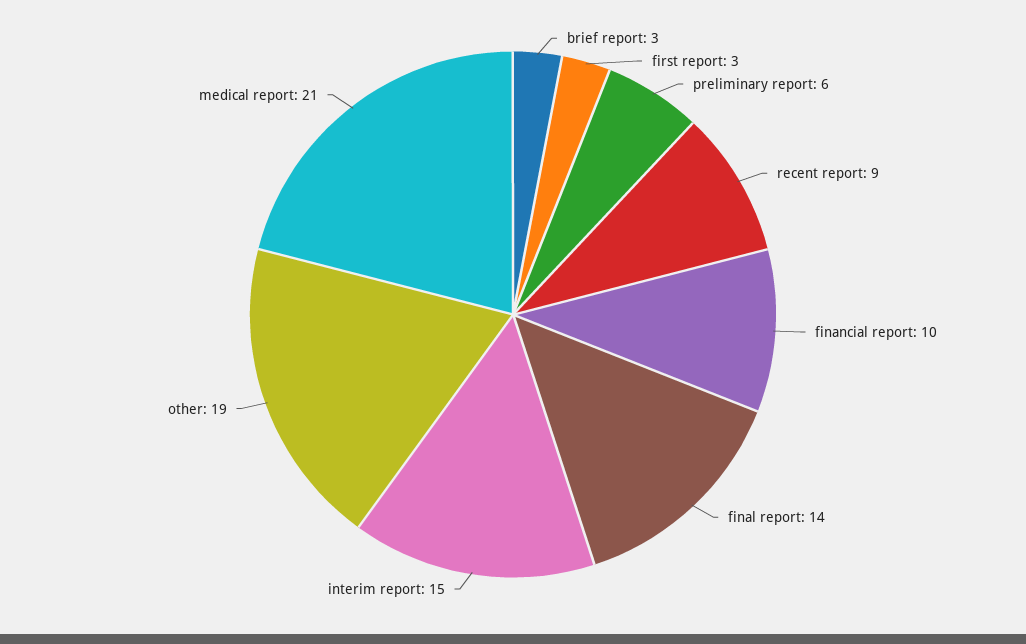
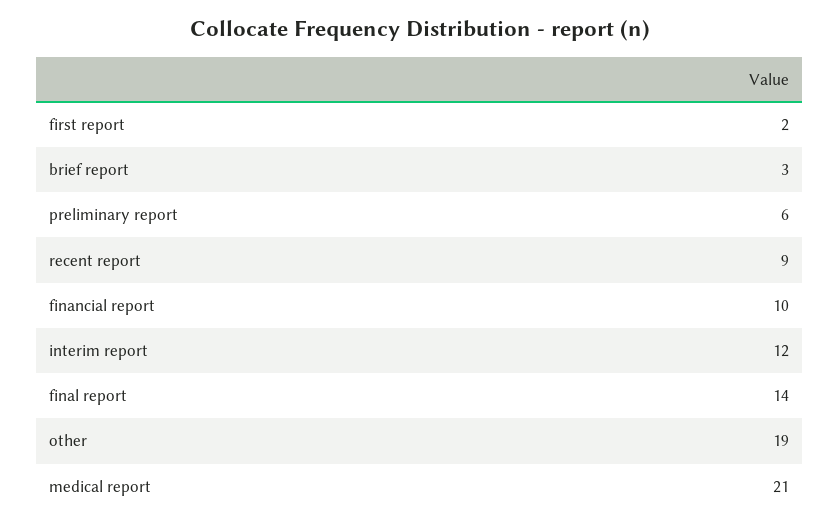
first report: 3 -> 2
interim report: 15 -> 12

